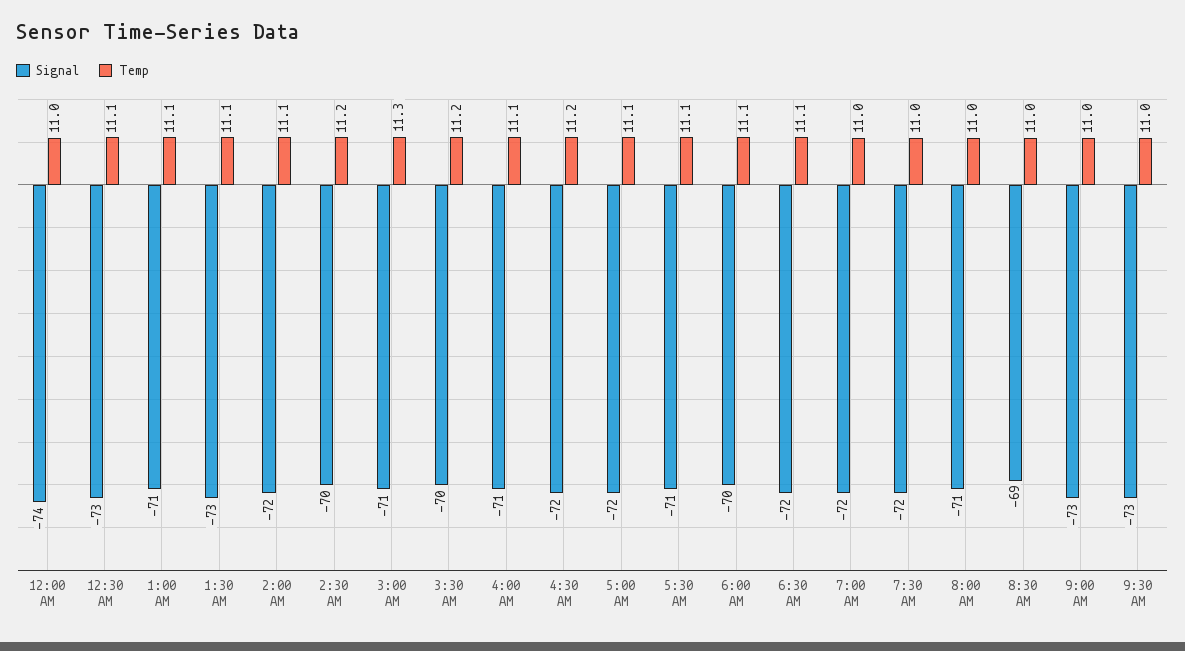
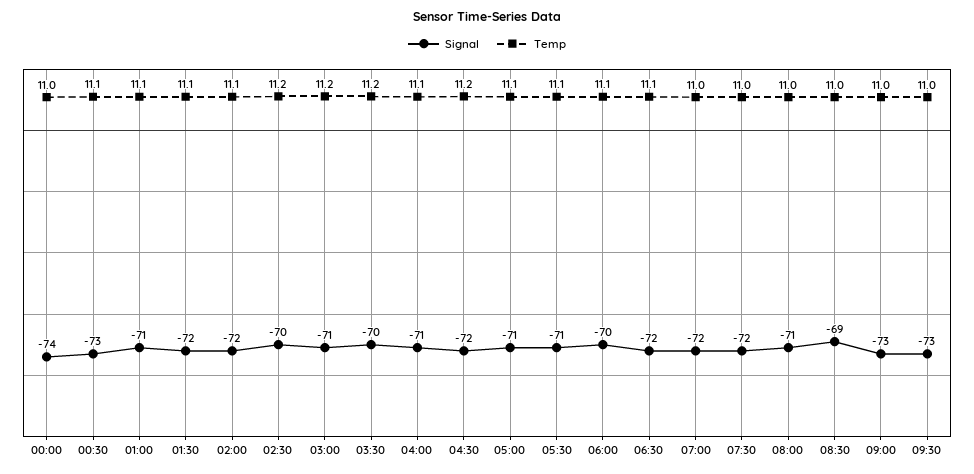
Signal, 1:30 AM: -73 -> -72
Temp, 3:00 AM: 11.3 -> 11.2
Signal, 5:00 AM: -72 -> -71

